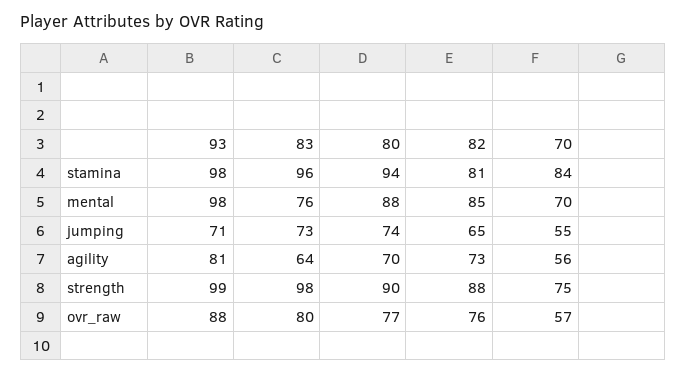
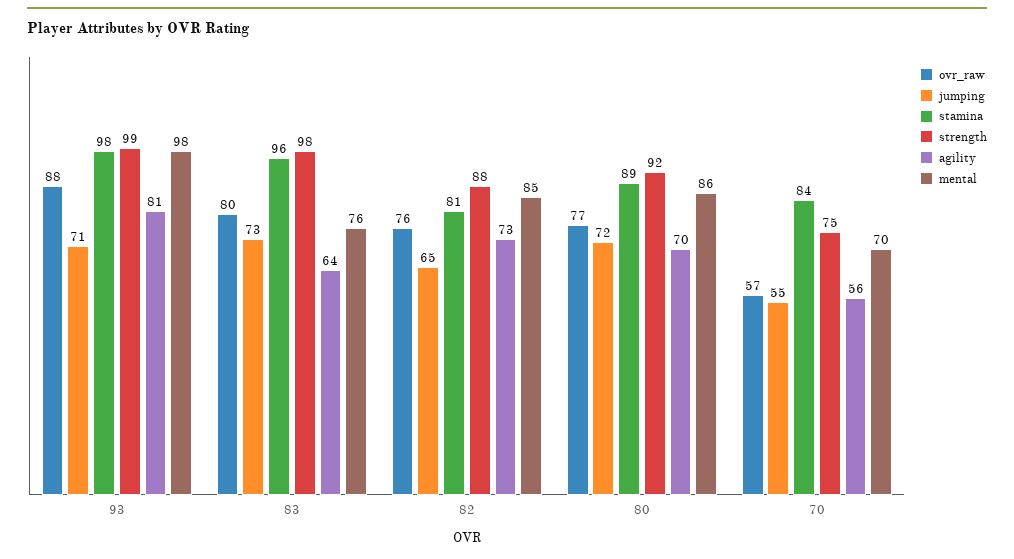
stamina, 80: 94 -> 89
mental, 80: 88 -> 86
jumping, 80: 74 -> 72
strength, 80: 90 -> 92

